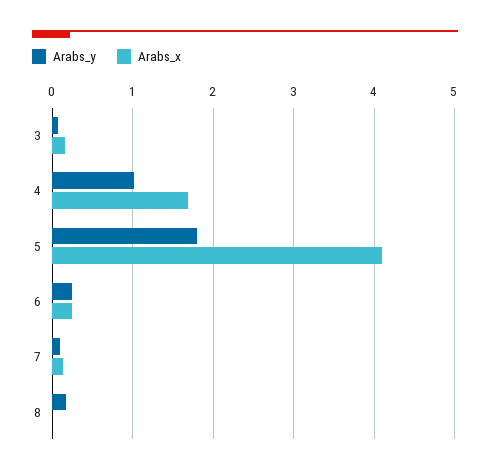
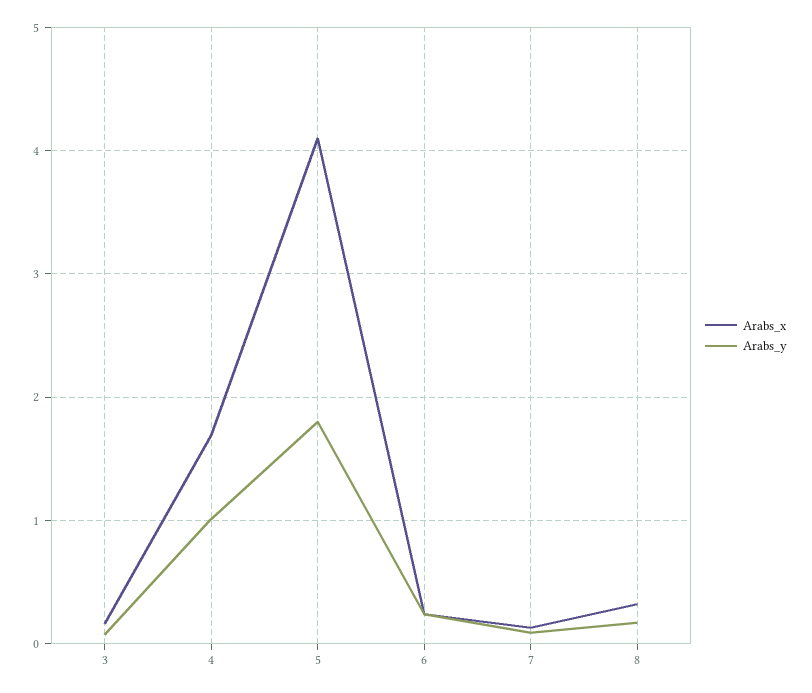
Arabs_x, 8: 0 -> 0.3

